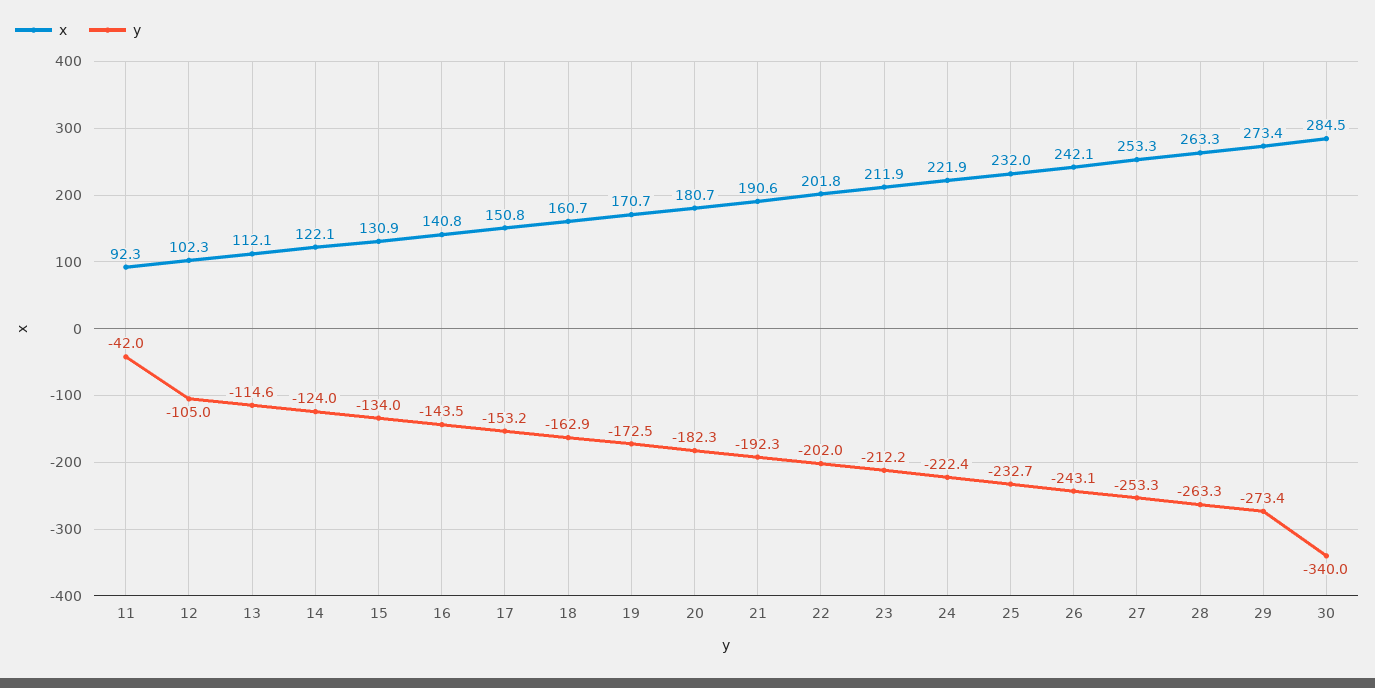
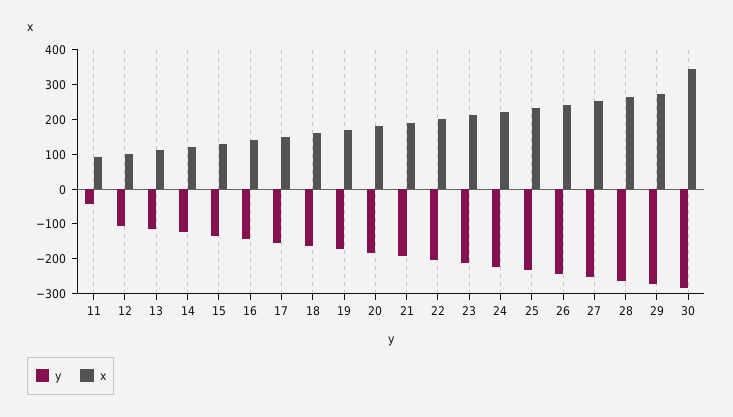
x, 30: 284.5 -> 350
y, 30: -340 -> -275

